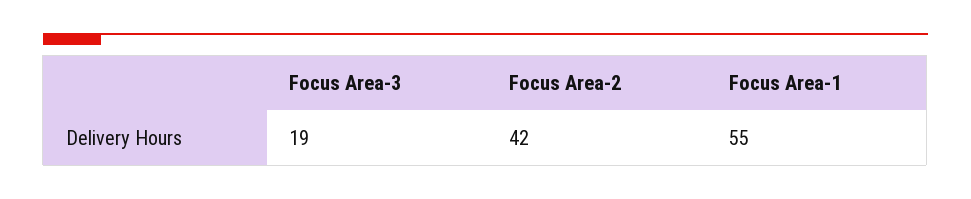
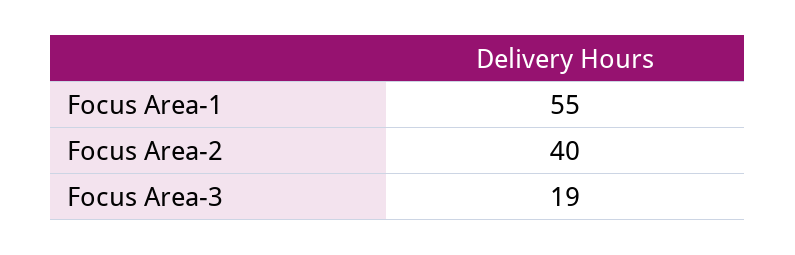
Focus Area-2: 42 -> 40

